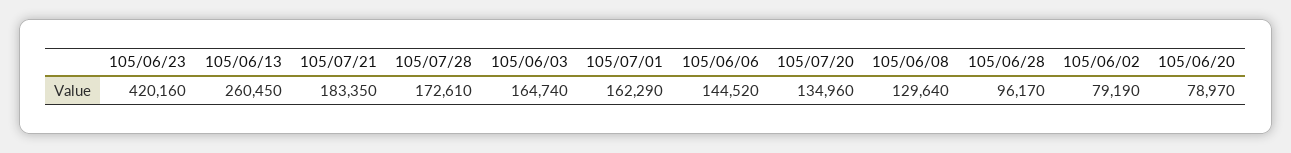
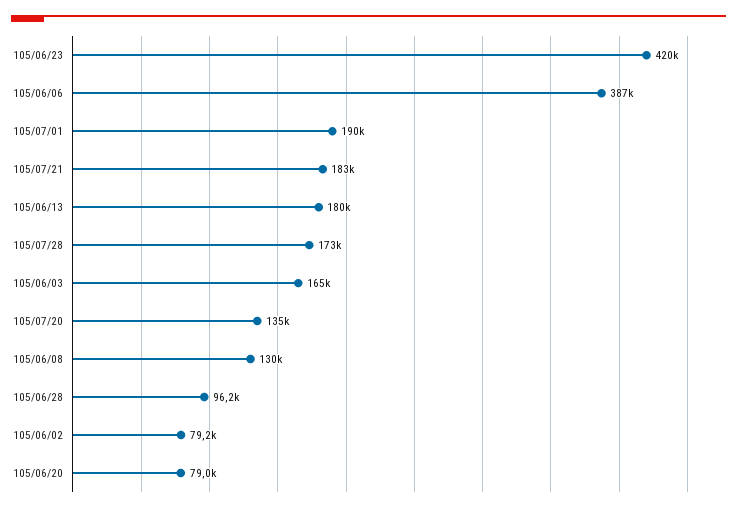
105/06/13: 260450 -> 180000
105/07/01: 162290 -> 190000
105/06/06: 144520 -> 387000

